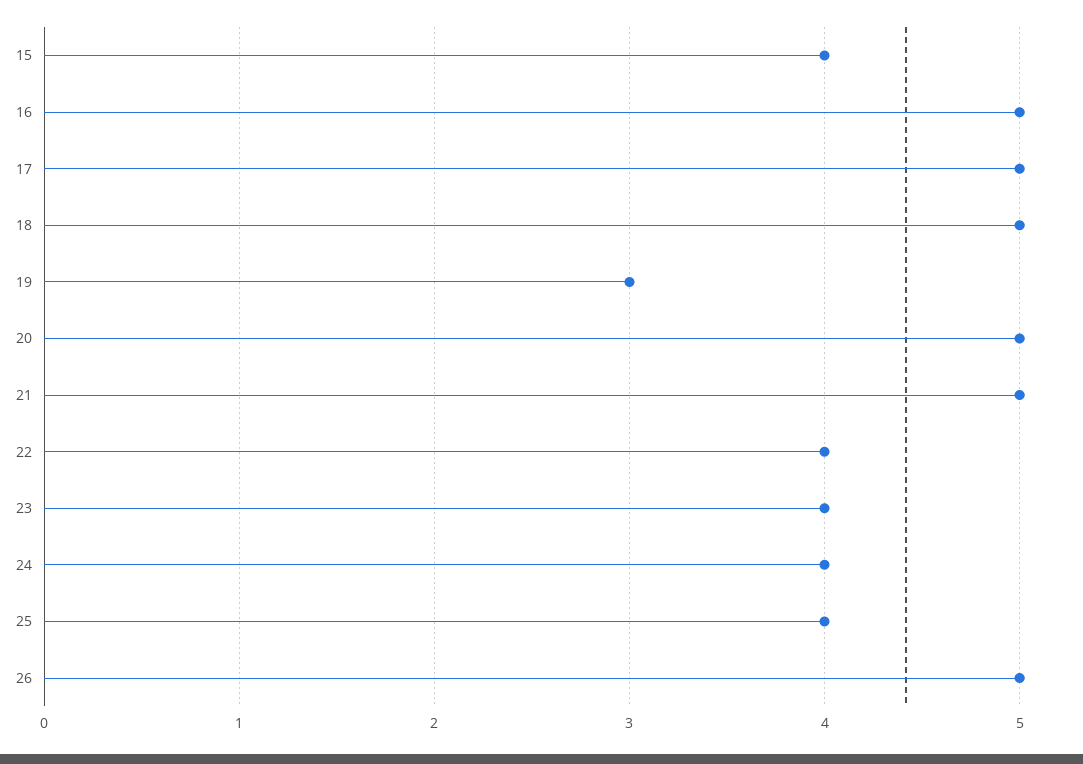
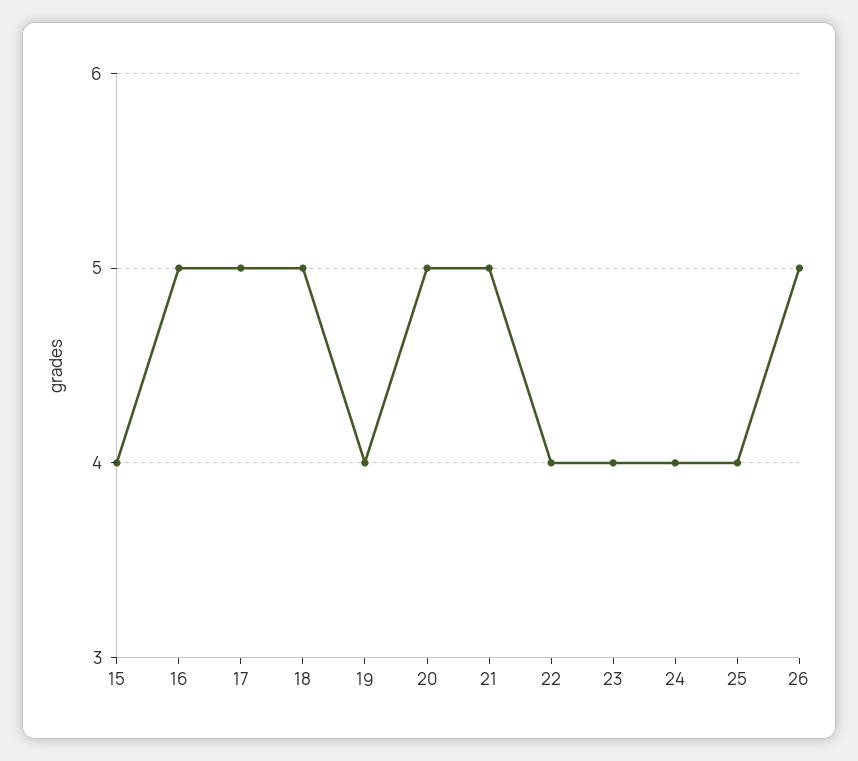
19: 3 -> 4

